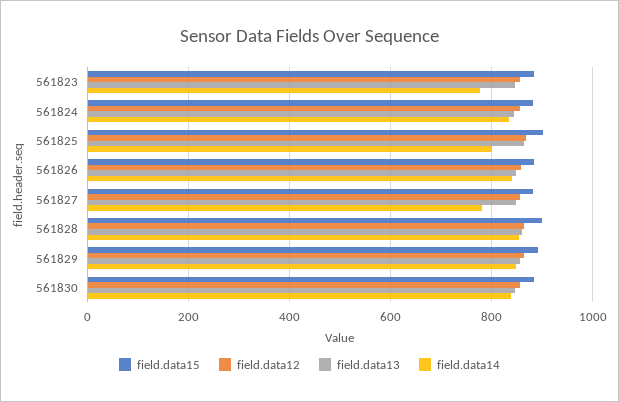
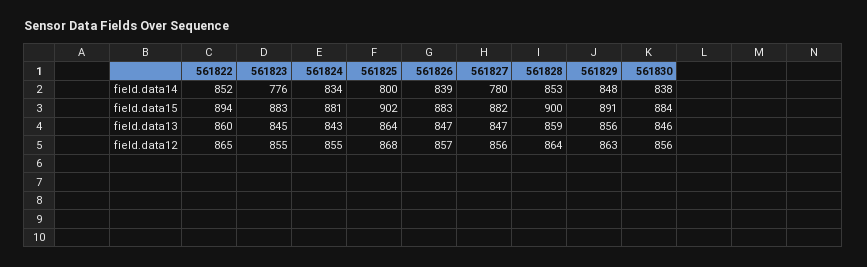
field.data14, 561822: none -> 852
field.data15, 561822: none -> 894
field.data13, 561822: none -> 860
field.data12, 561822: none -> 865

